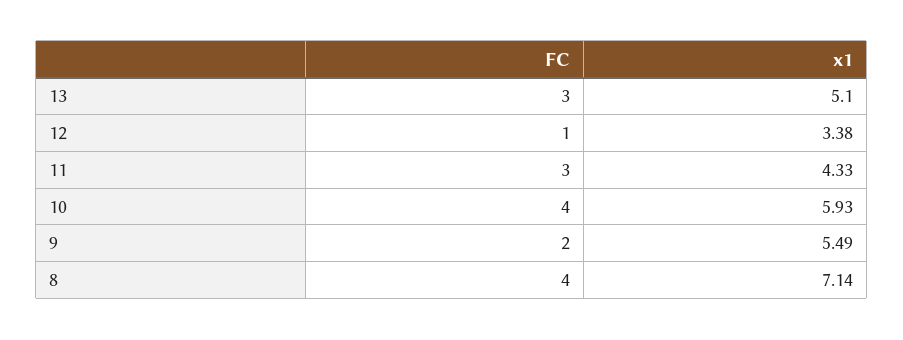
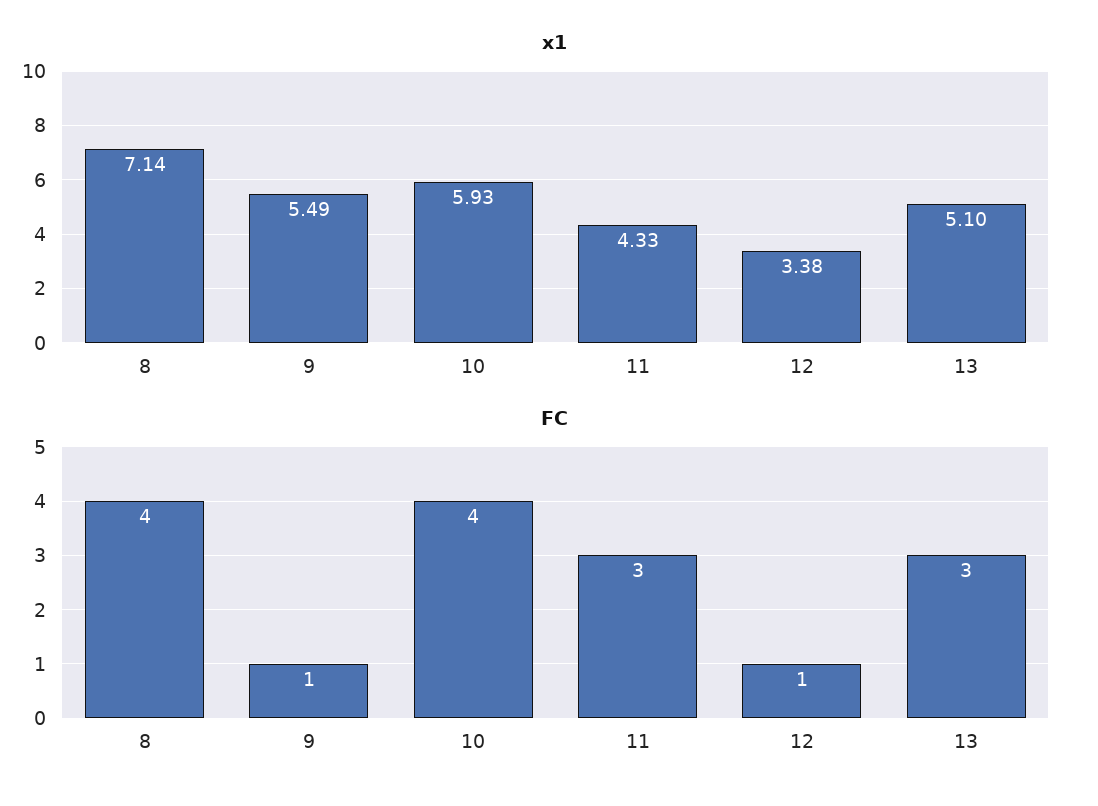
FC, 9: 2 -> 1

